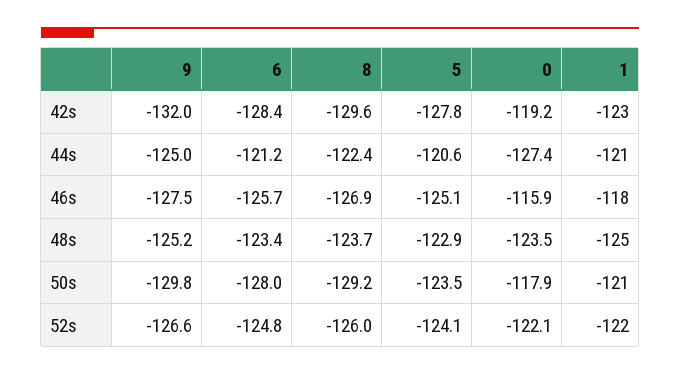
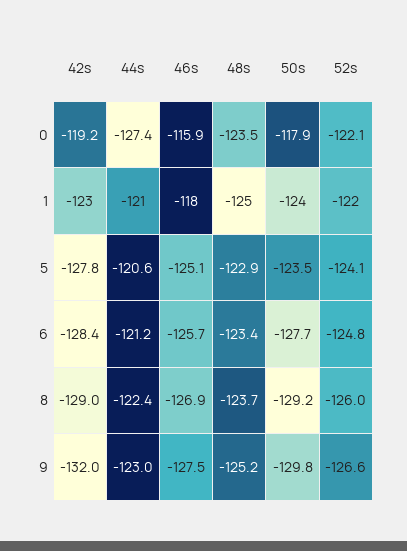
8, 42s: -129.6 -> -129
9, 44s: -125 -> -123
6, 50s: -128 -> -127.7
1, 50s: -121 -> -124

